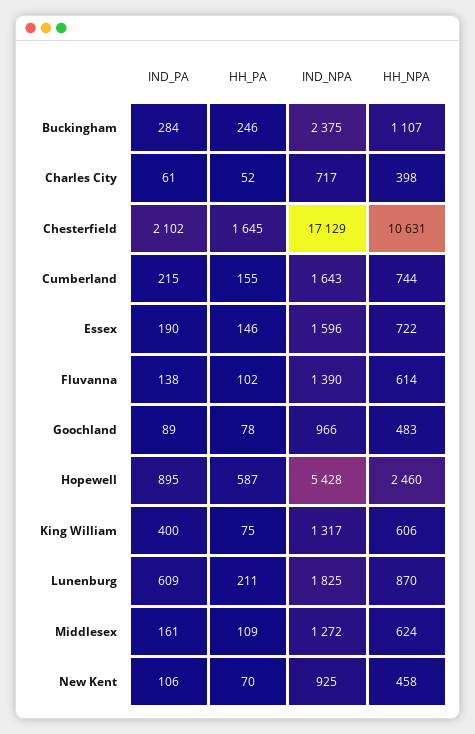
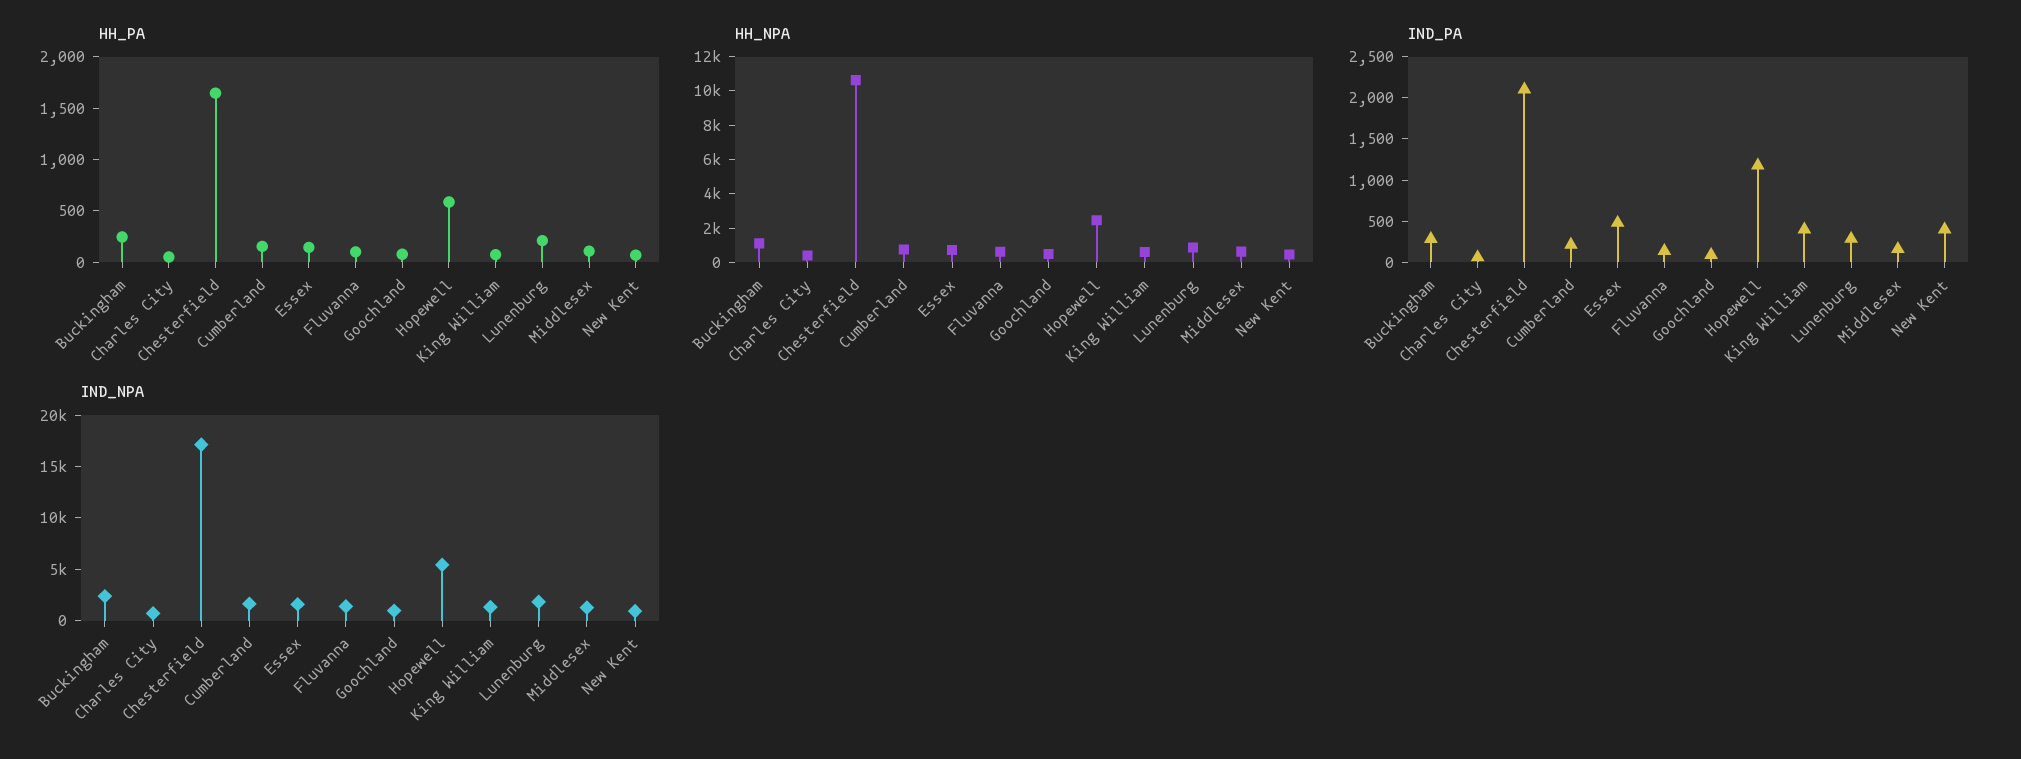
IND_PA, Essex: 190 -> 500
IND_PA, Hopewell: 895 -> 1200
IND_PA, Lunenburg: 609 -> 300
IND_PA, New Kent: 106 -> 400

